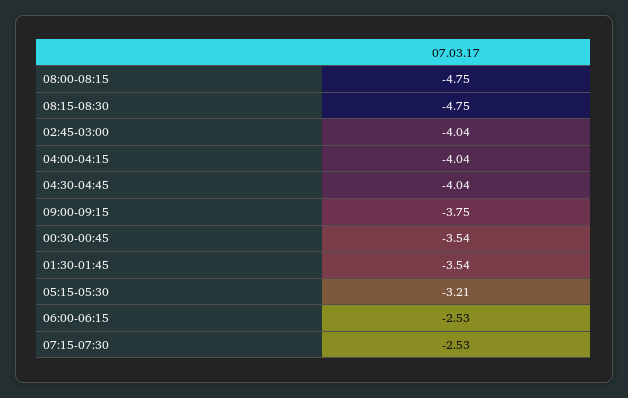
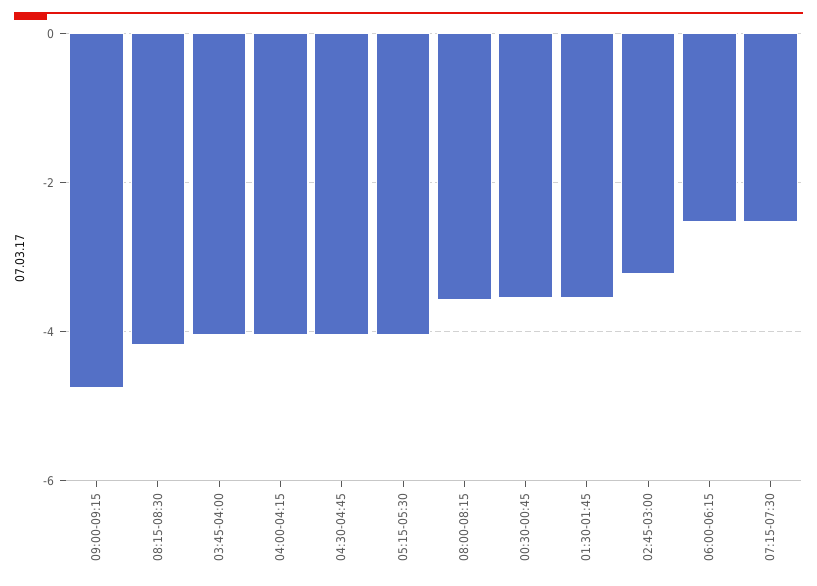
08:00-08:15: -4.75 -> -3.6
08:15-08:30: -4.75 -> -4.2
02:45-03:00: -4.04 -> -3.2
09:00-09:15: -3.75 -> -4.8
05:15-05:30: -3.21 -> -4
03:45-04:00: none -> -4

